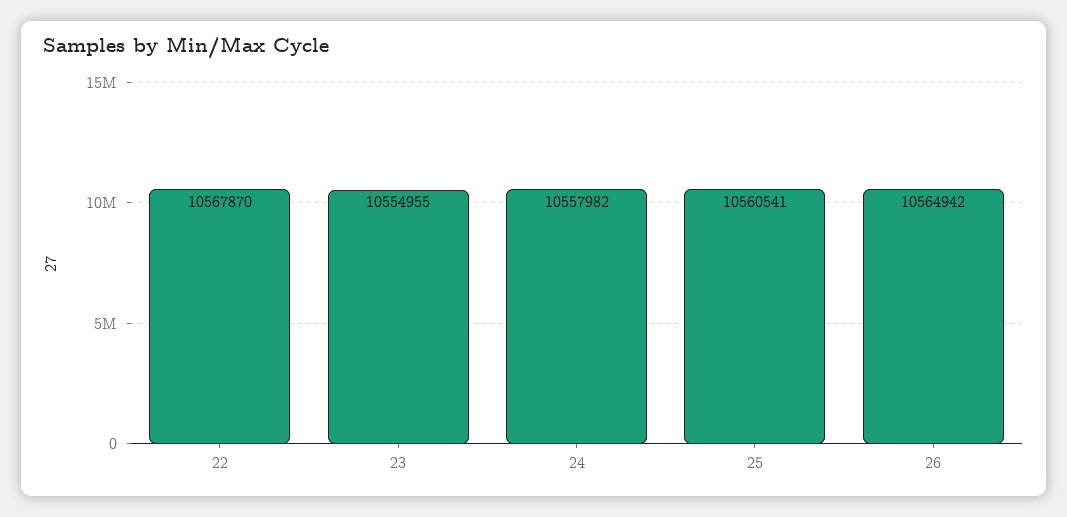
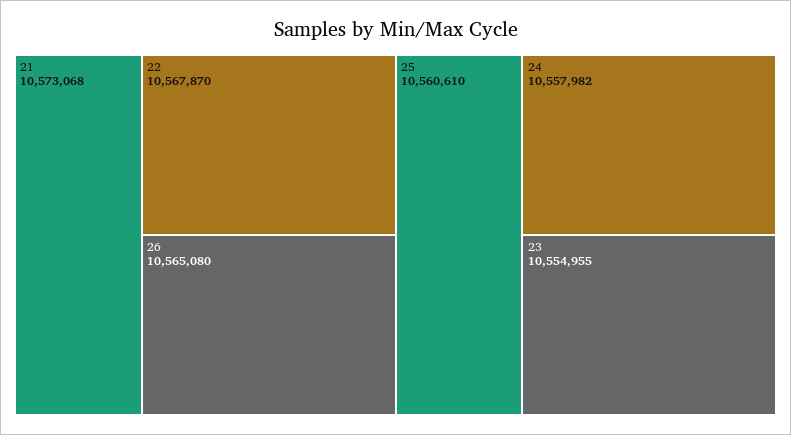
25: 10560541 -> 10560610
26: 10564942 -> 10565080
21: none -> 10573068

